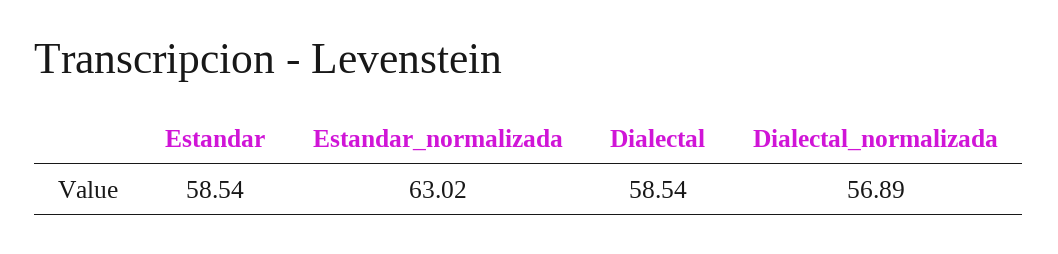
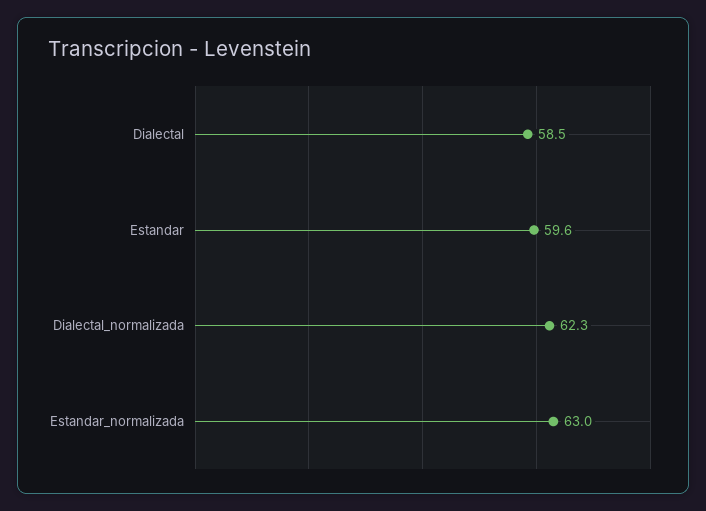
Estandar: 58.54 -> 59.6
Dialectal_normalizada: 56.89 -> 62.3

